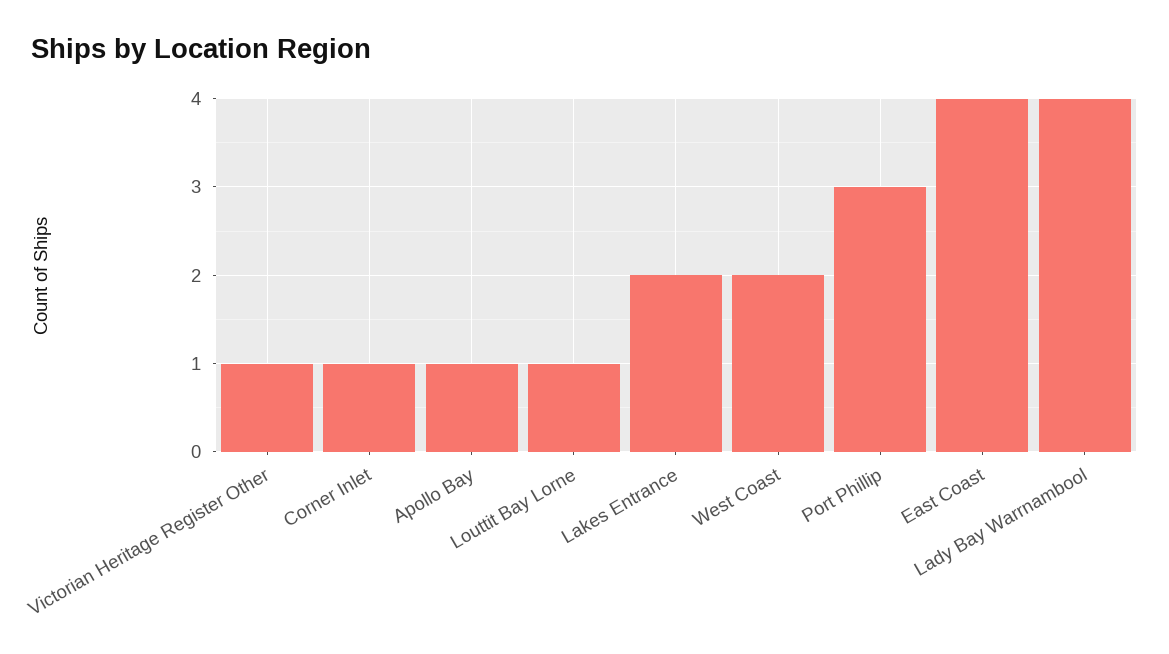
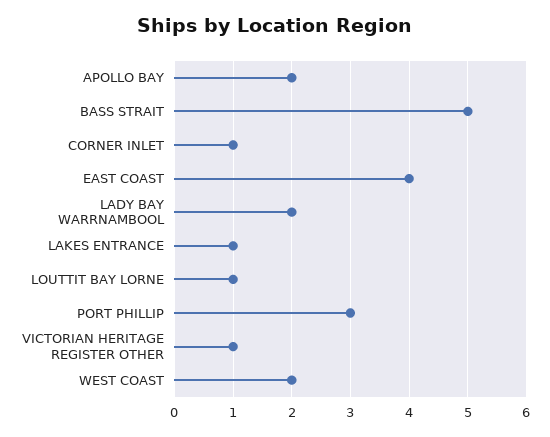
Apollo Bay: 1 -> 2
Lakes Entrance: 2 -> 1
Lady Bay Warrnambool: 4 -> 2
BASS STRAIT: none -> 5

